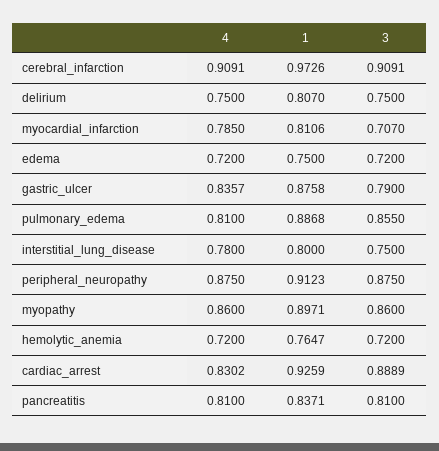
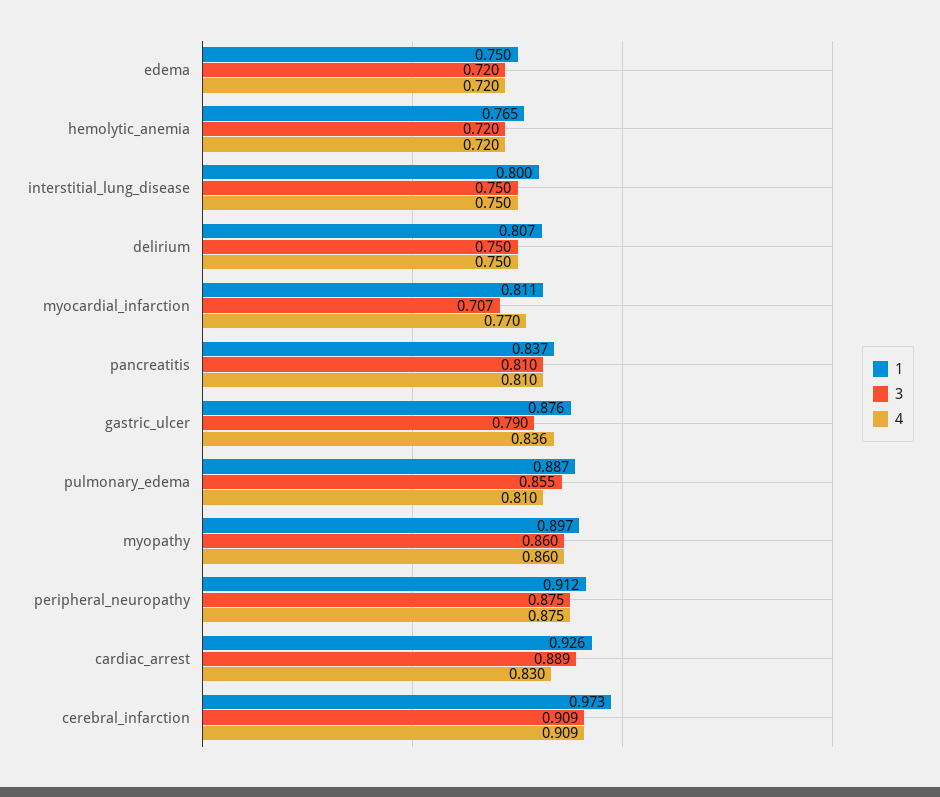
4, myocardial_infarction: 0.785 -> 0.77
4, interstitial_lung_disease: 0.78 -> 0.75

